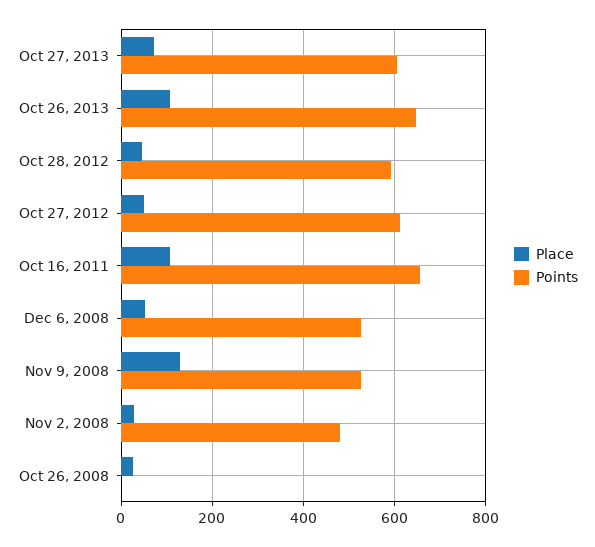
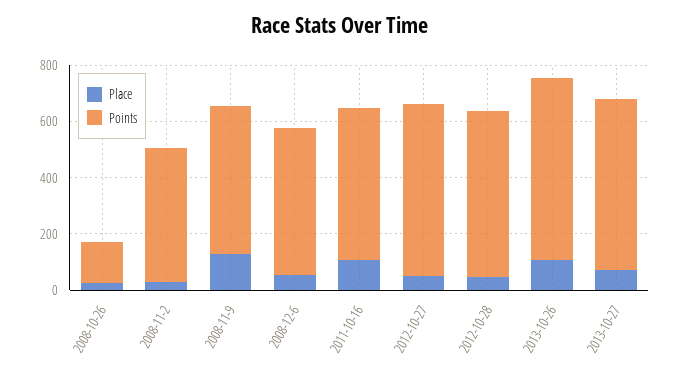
Points, Oct 16, 2011: 660 -> 550
Points, Oct 26, 2008: 0 -> 150

